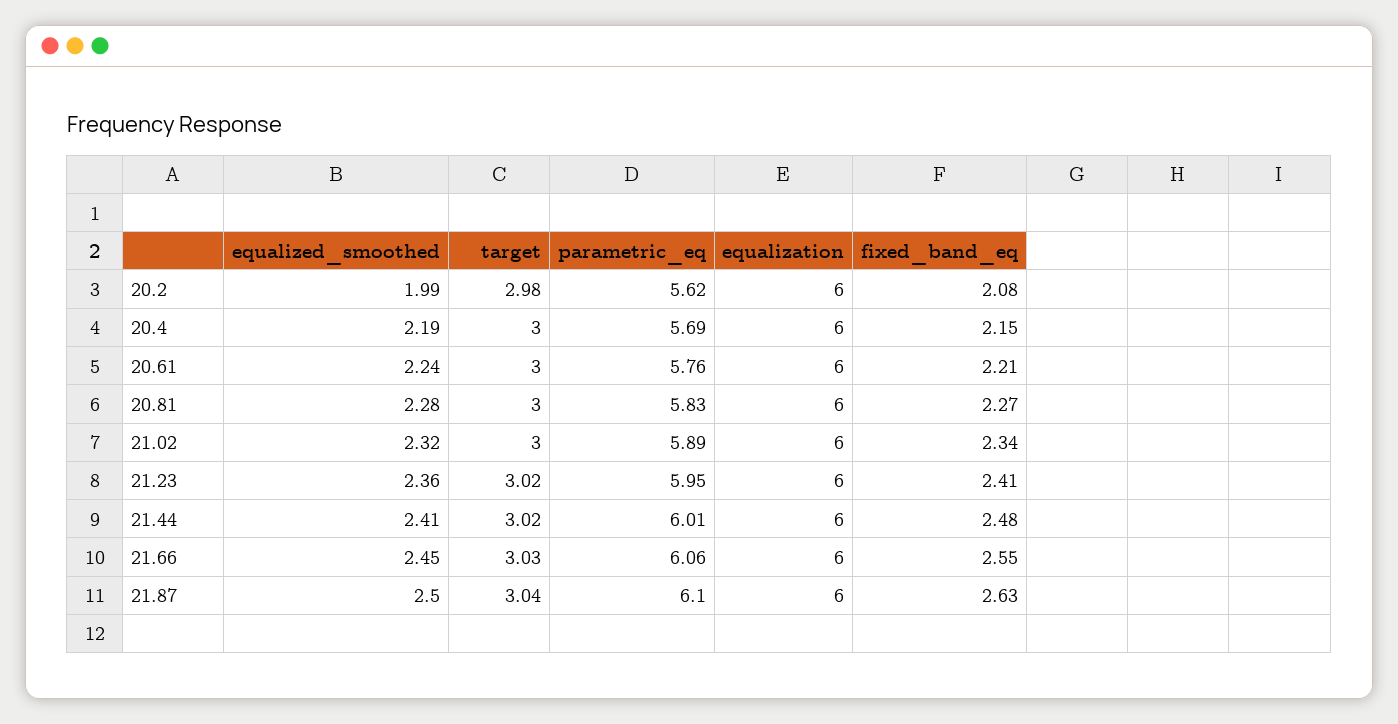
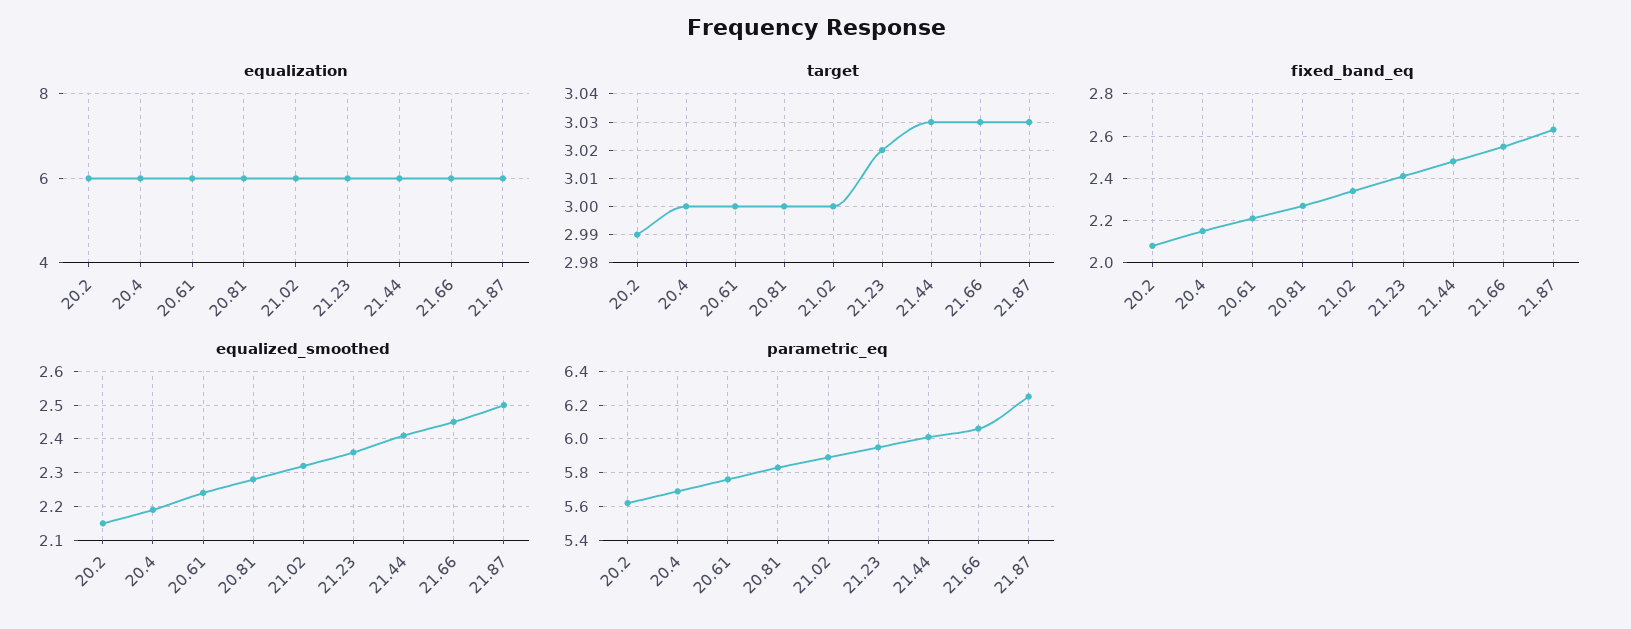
equalized_smoothed, 20.2: 1.99 -> 2.15
target, 20.2: 2.98 -> 2.99
target, 21.44: 3.02 -> 3.03
target, 21.87: 3.04 -> 3.03
parametric_eq, 21.87: 6.1 -> 6.25

